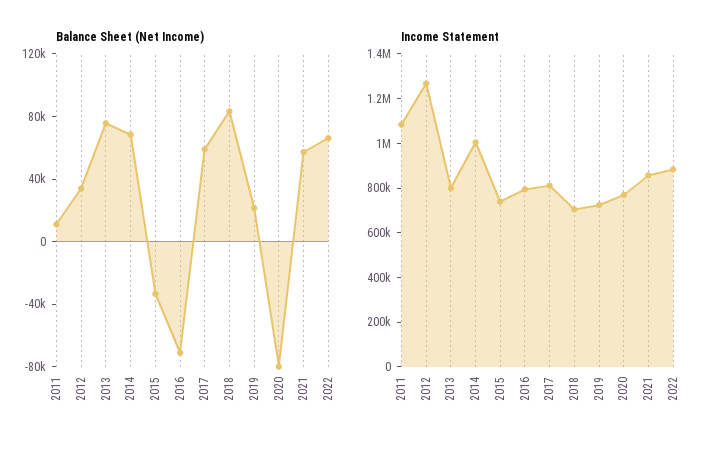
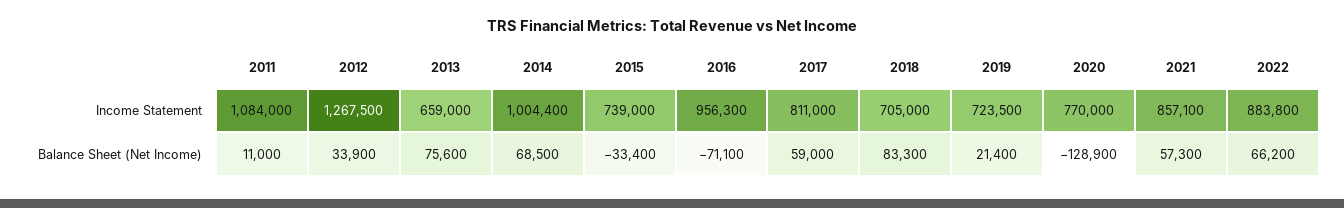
Balance Sheet (Net Income), 2020: -80000 -> -128900
Income Statement, 2013: 800000 -> 659000
Income Statement, 2016: 800000 -> 956300

